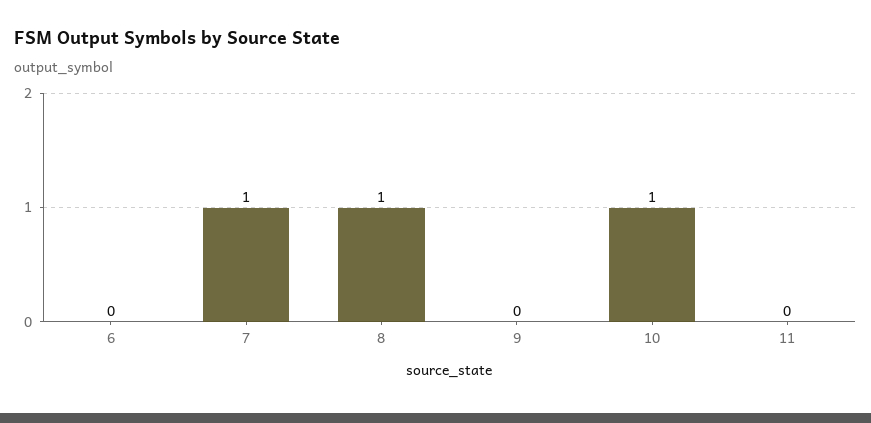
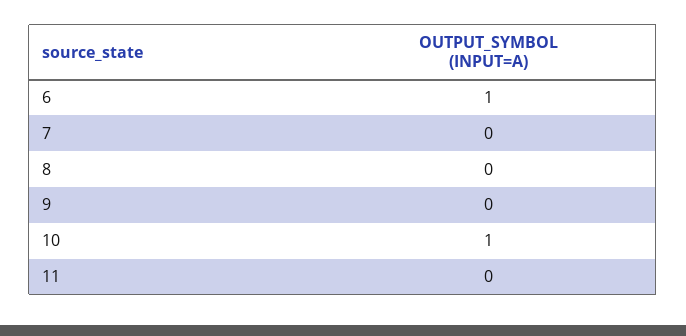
6: 0 -> 1
7: 1 -> 0
8: 1 -> 0

